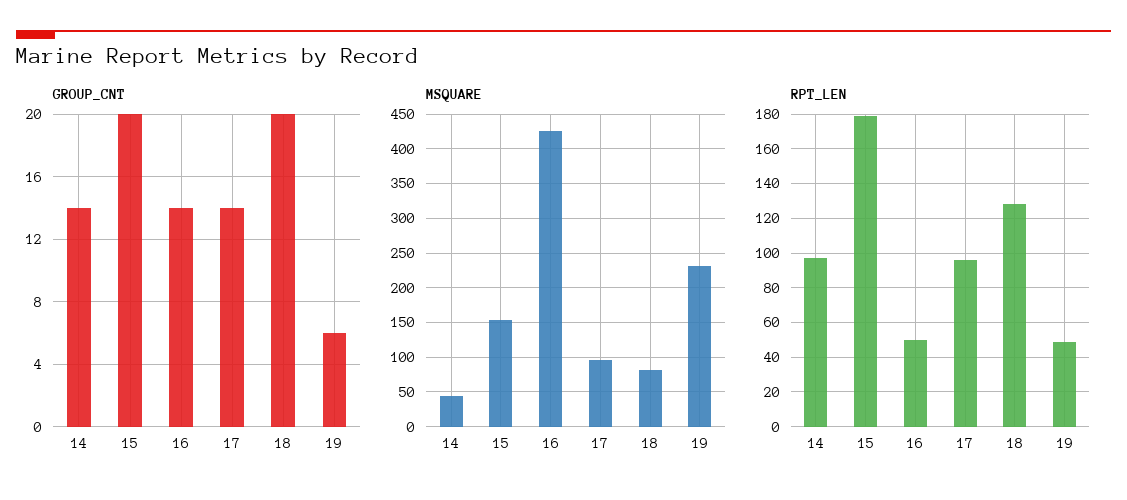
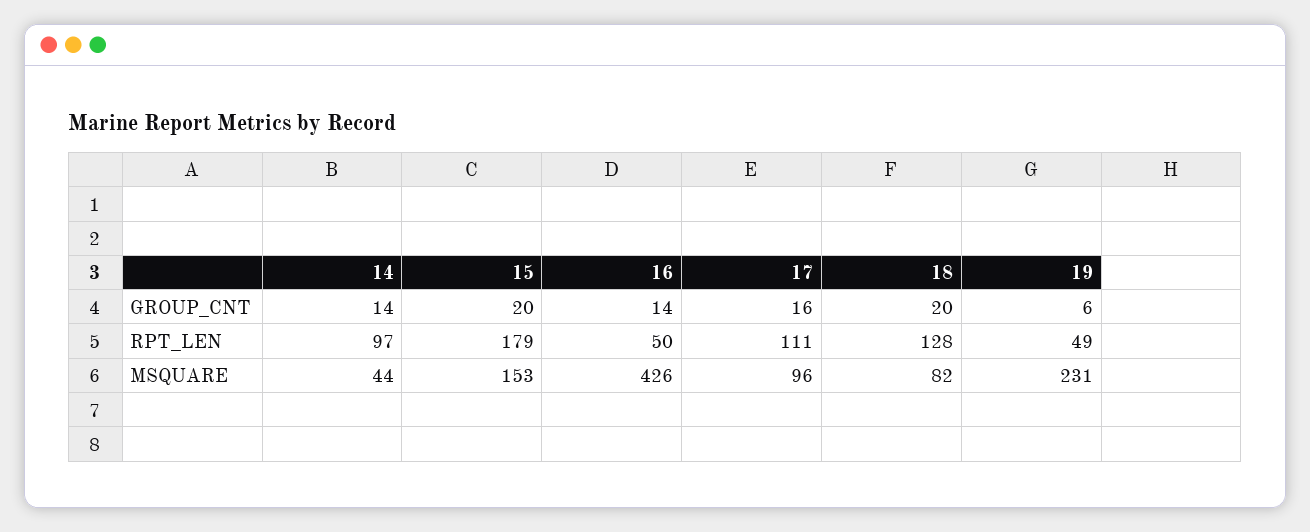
GROUP_CNT, 17: 14 -> 16
RPT_LEN, 17: 95 -> 111

